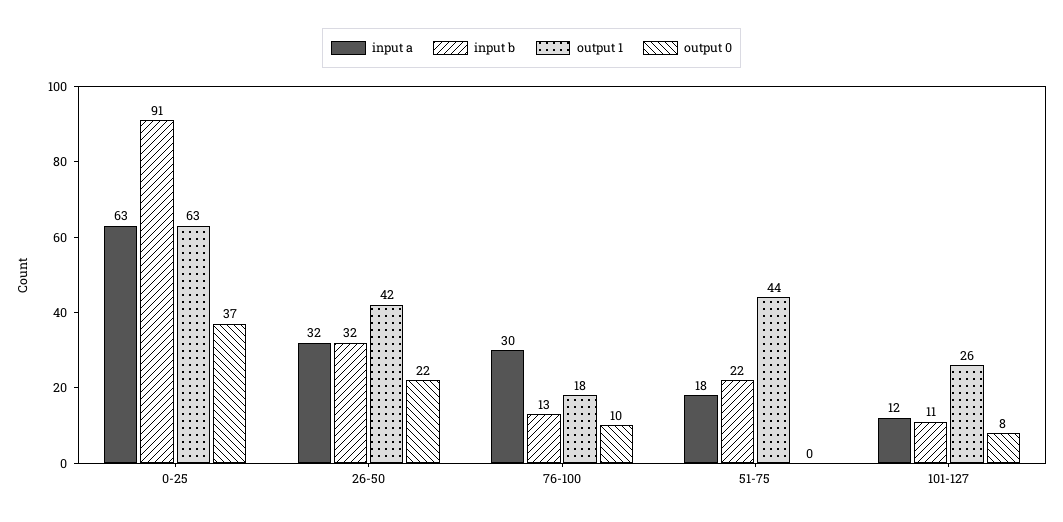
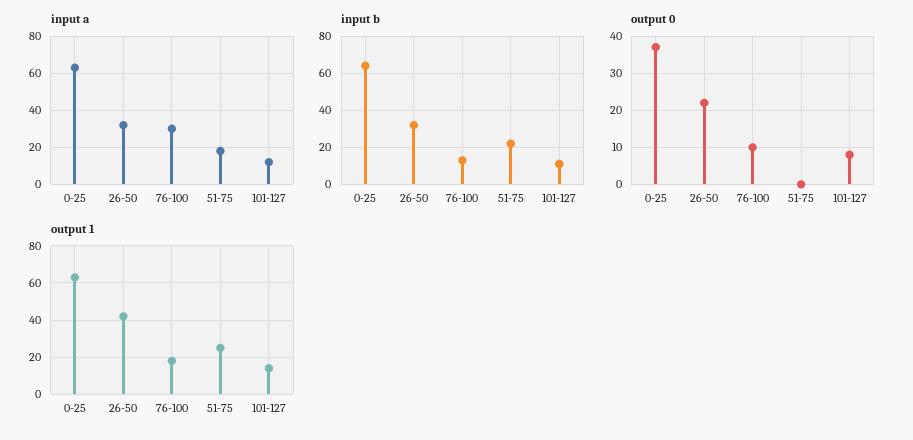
input b, 0-25: 91 -> 65
output 1, 51-75: 44 -> 25
output 1, 101-127: 26 -> 15

